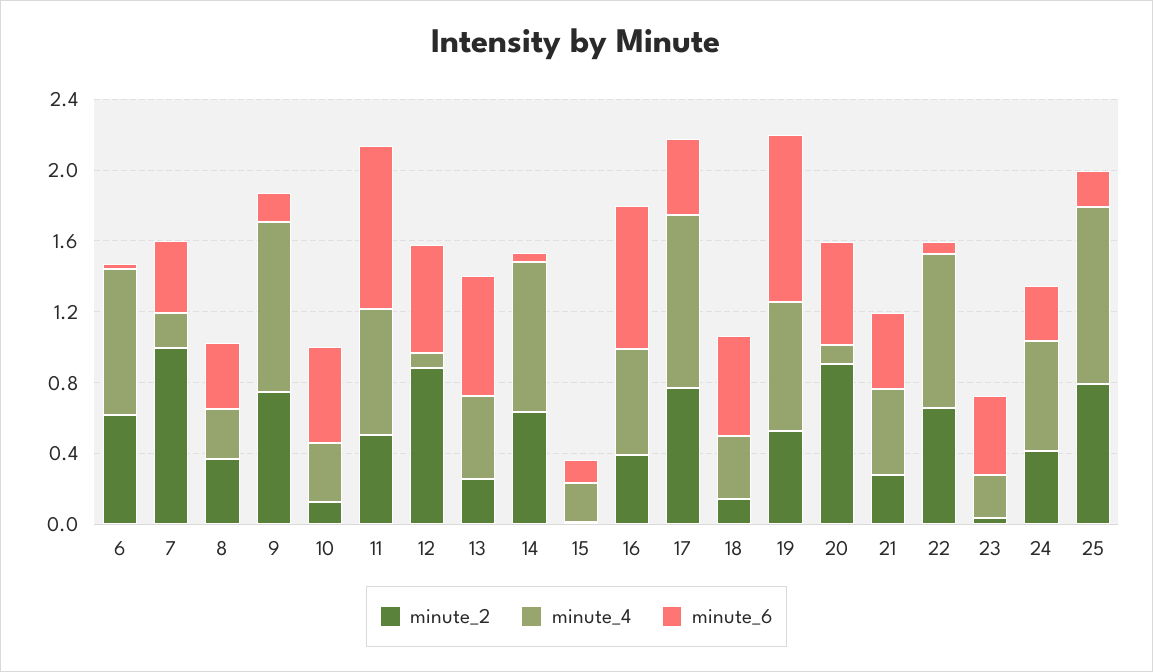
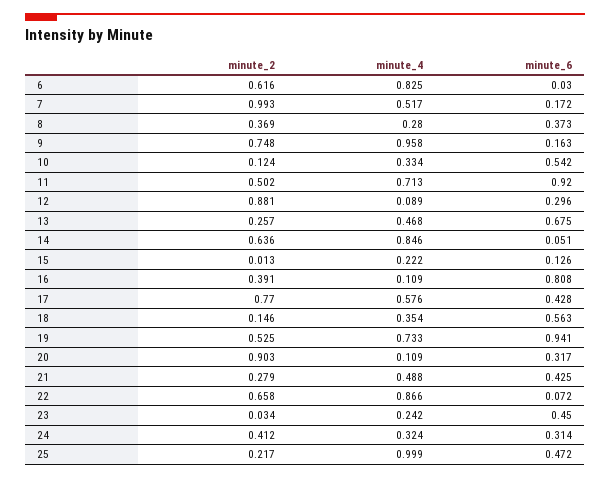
minute_4, 7: 0.2 -> 0.517
minute_6, 7: 0.4 -> 0.172
minute_6, 12: 0.6 -> 0.296
minute_4, 16: 0.6 -> 0.109
minute_4, 17: 1 -> 0.576
minute_6, 20: 0.6 -> 0.317
minute_4, 24: 0.6 -> 0.324
minute_2, 25: 0.8 -> 0.217
minute_6, 25: 0.2 -> 0.472

